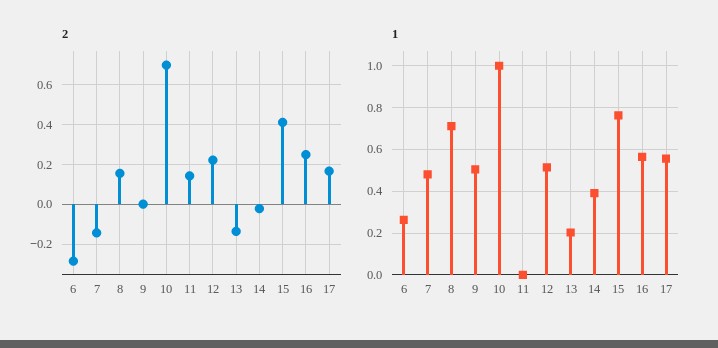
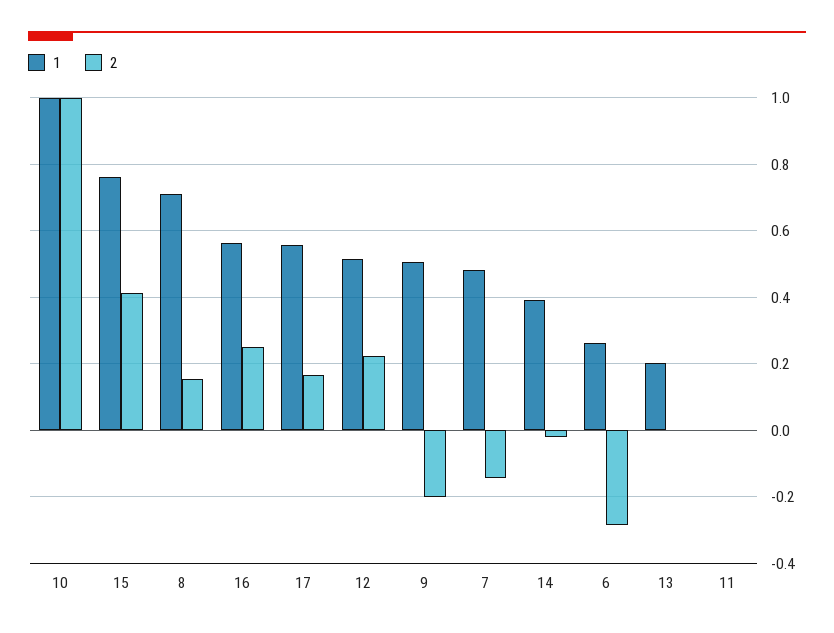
2, 9: 0 -> -0.2
2, 10: 0.7 -> 1
2, 11: 0.15 -> 0
2, 13: -0.15 -> 0

